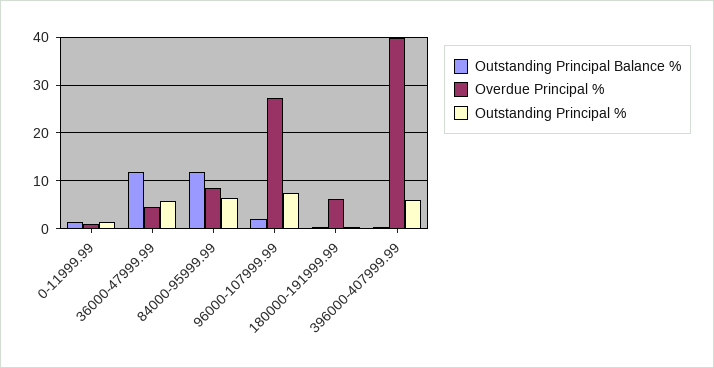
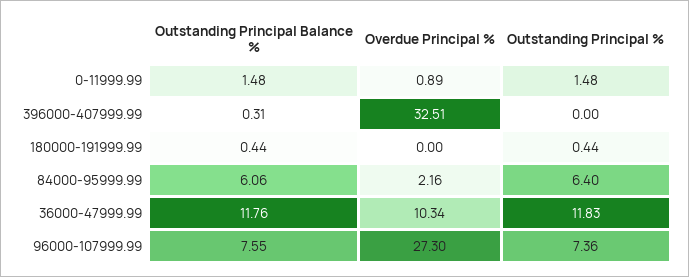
Overdue Principal %, 36000-47999.99: 4 -> 10.34
Outstanding Principal %, 36000-47999.99: 6 -> 11.83
Outstanding Principal Balance %, 84000-95999.99: 12 -> 6.06
Overdue Principal %, 84000-95999.99: 8 -> 2.16
Outstanding Principal Balance %, 96000-107999.99: 2 -> 7.55
Overdue Principal %, 180000-191999.99: 6 -> 0
Overdue Principal %, 396000-407999.99: 40 -> 32.51
Outstanding Principal %, 396000-407999.99: 6 -> 0

